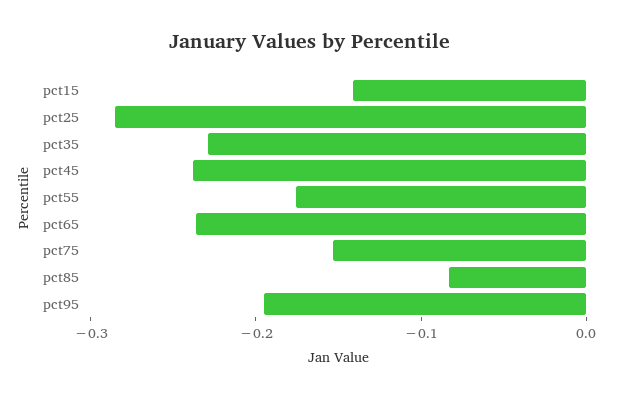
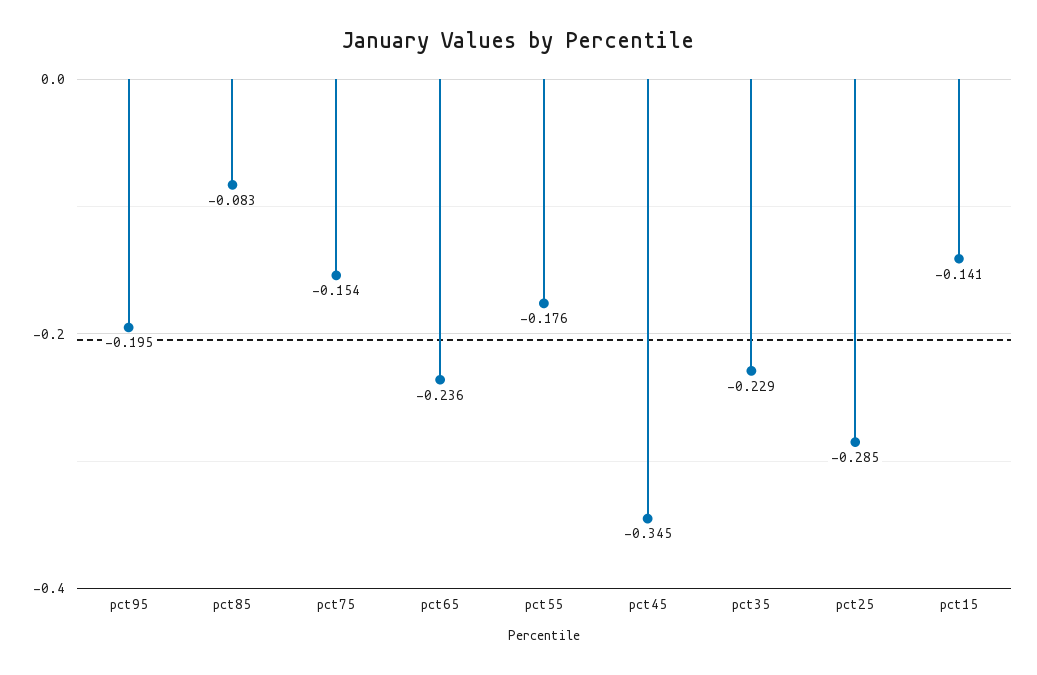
pct45: -0.24 -> -0.345

